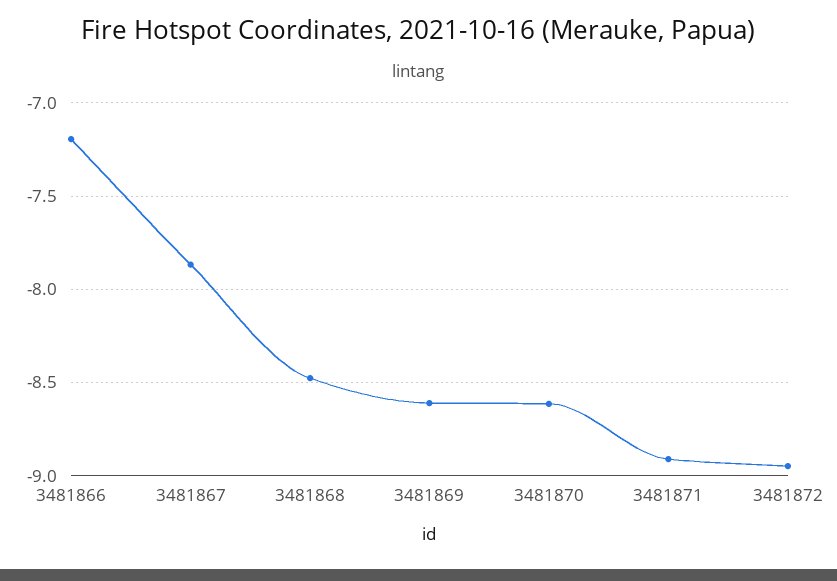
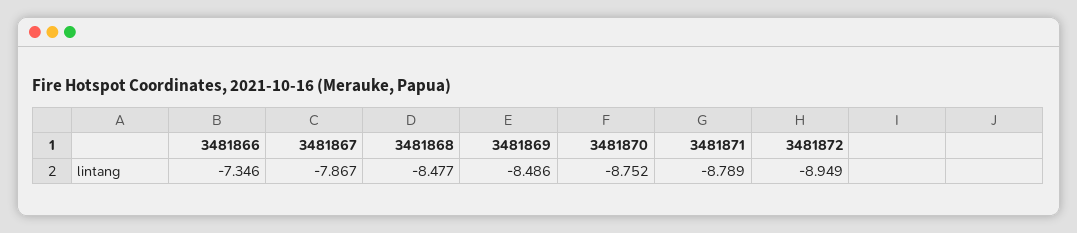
3481866: -7.2 -> -7.346
3481869: -8.6 -> -8.486
3481870: -8.6 -> -8.752
3481871: -8.9 -> -8.789

